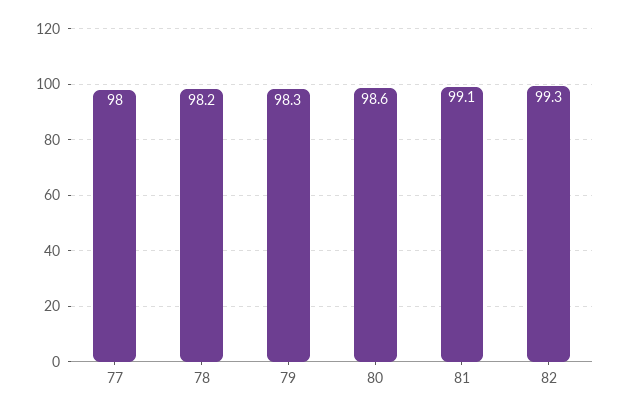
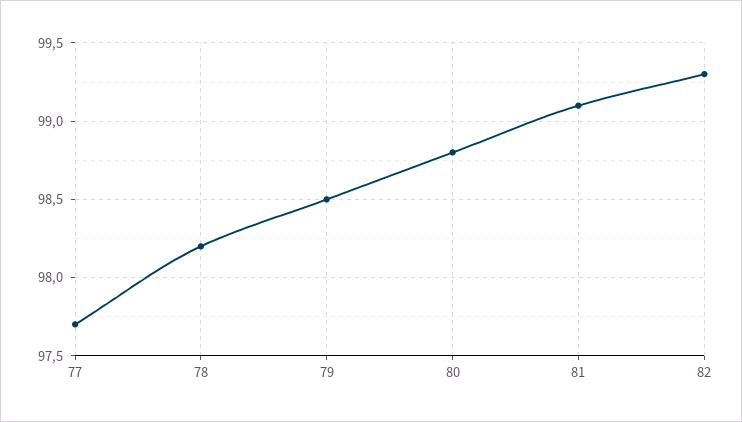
77: 98 -> 97.7
79: 98.3 -> 98.5
80: 98.6 -> 98.8

